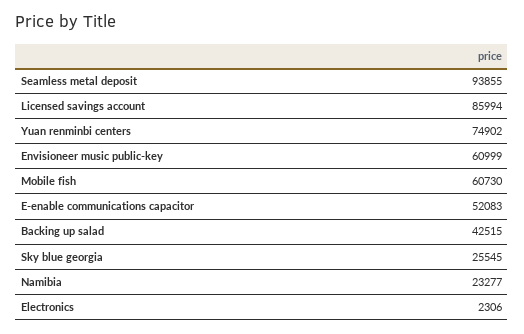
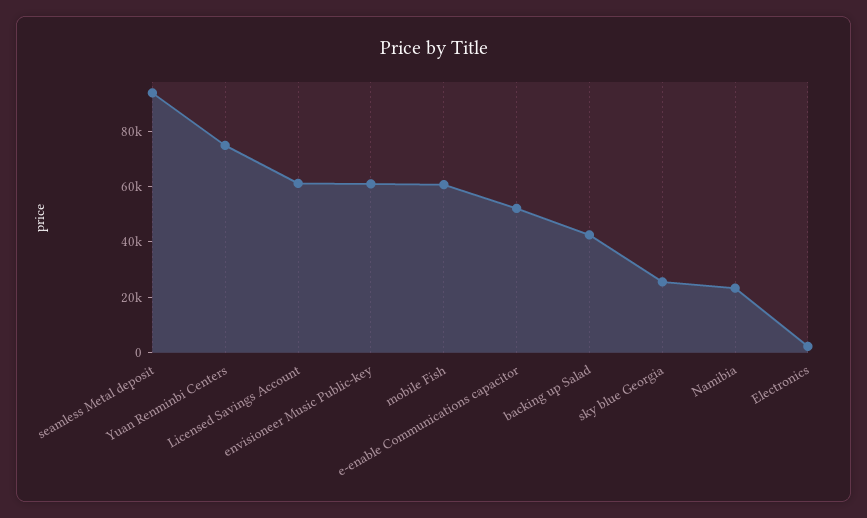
Licensed savings account: 85994 -> 60000

